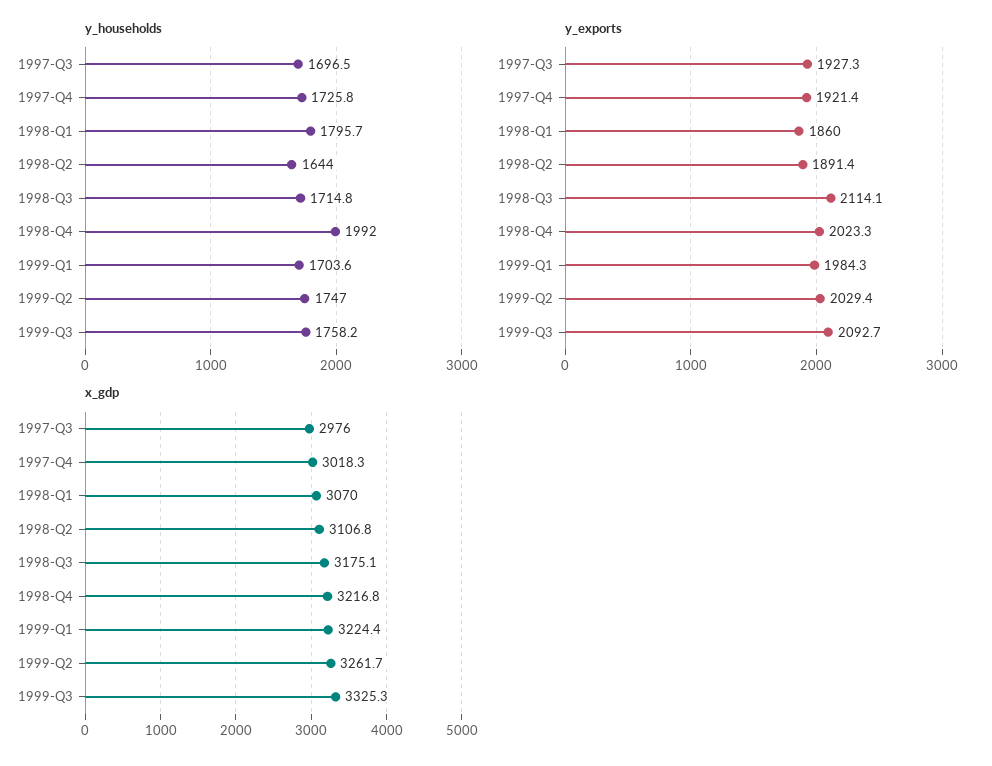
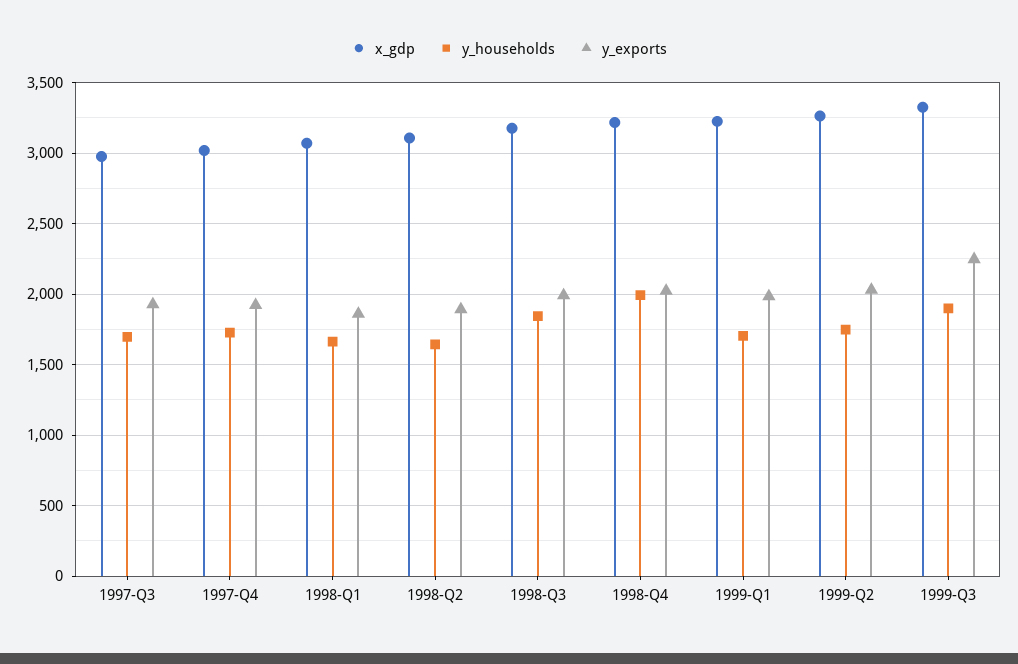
y_households, 1998-Q1: 1795.7 -> 1650
y_households, 1998-Q3: 1714.8 -> 1850
y_households, 1999-Q3: 1758.2 -> 1900
y_exports, 1998-Q3: 2114.1 -> 2000
y_exports, 1999-Q3: 2092.7 -> 2250

